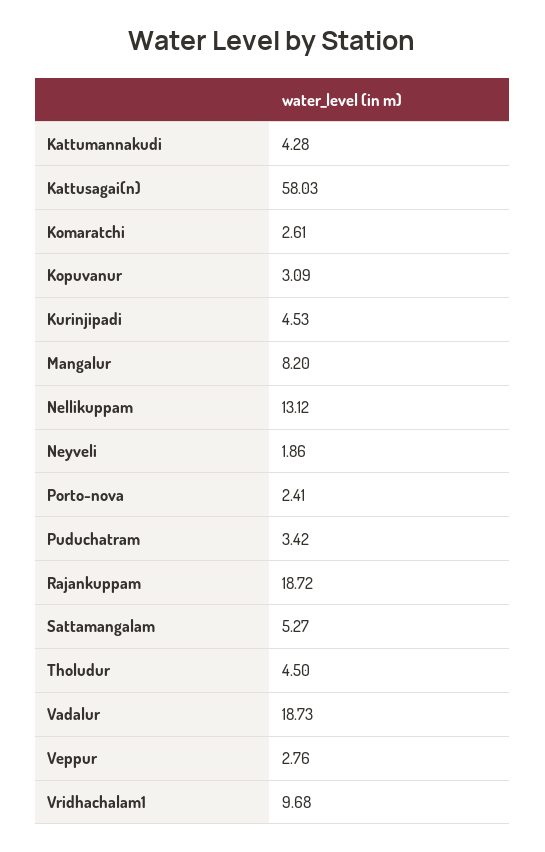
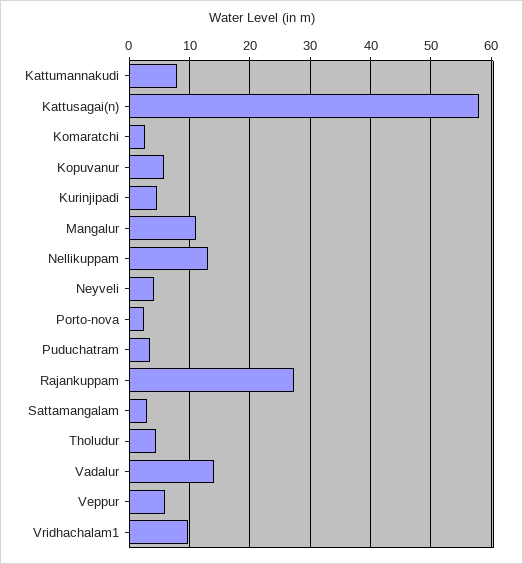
Kattumannakudi: 4.28 -> 8
Kopuvanur: 3.09 -> 6
Mangalur: 8.2 -> 11
Neyveli: 1.86 -> 4
Rajankuppam: 18.72 -> 27
Sattamangalam: 5.27 -> 3
Vadalur: 18.73 -> 14
Veppur: 2.76 -> 6

